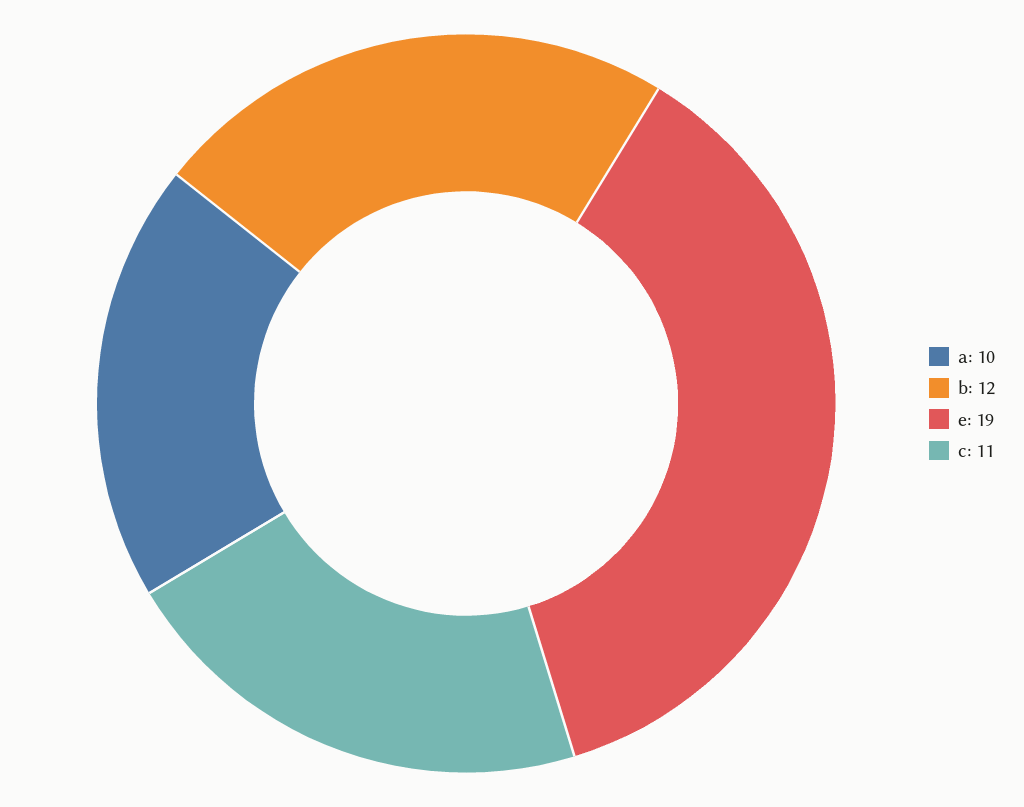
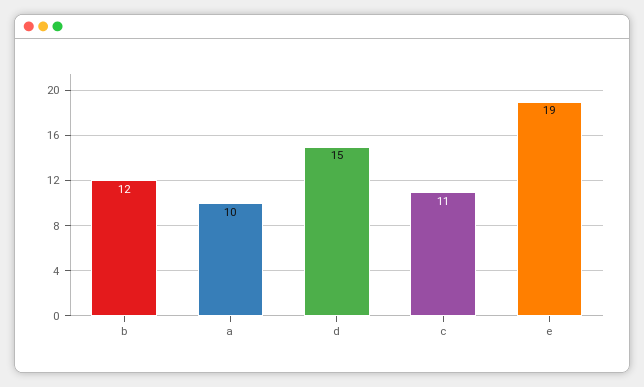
d: none -> 15

